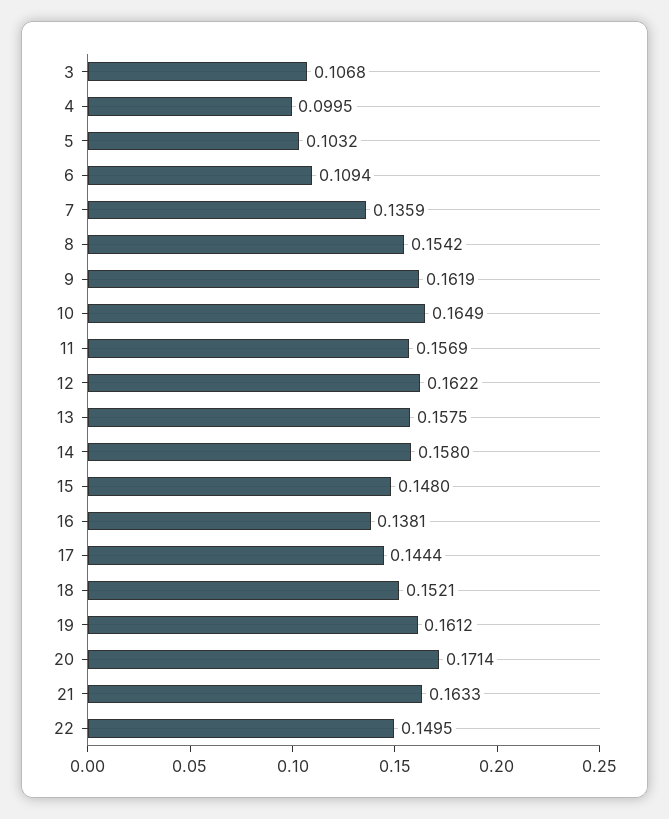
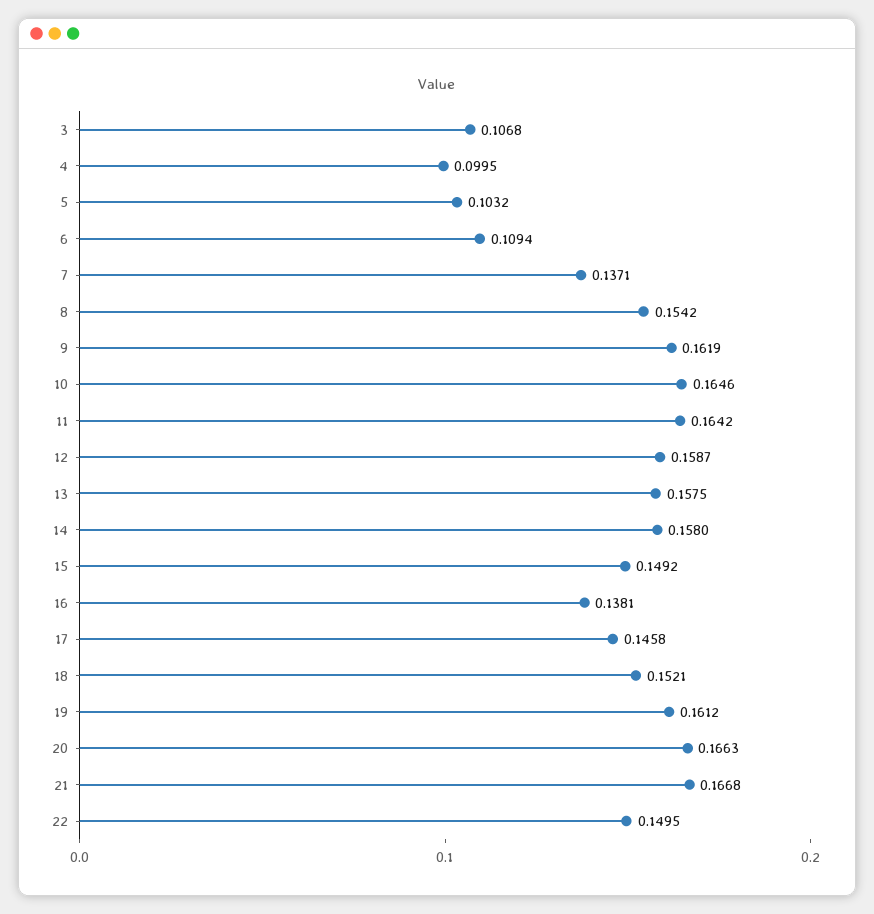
7: 0.1359 -> 0.1371
10: 0.1649 -> 0.1646
11: 0.1569 -> 0.1642
12: 0.1622 -> 0.1587
15: 0.148 -> 0.1492
17: 0.1444 -> 0.1458
20: 0.1714 -> 0.1663
21: 0.1633 -> 0.1668

